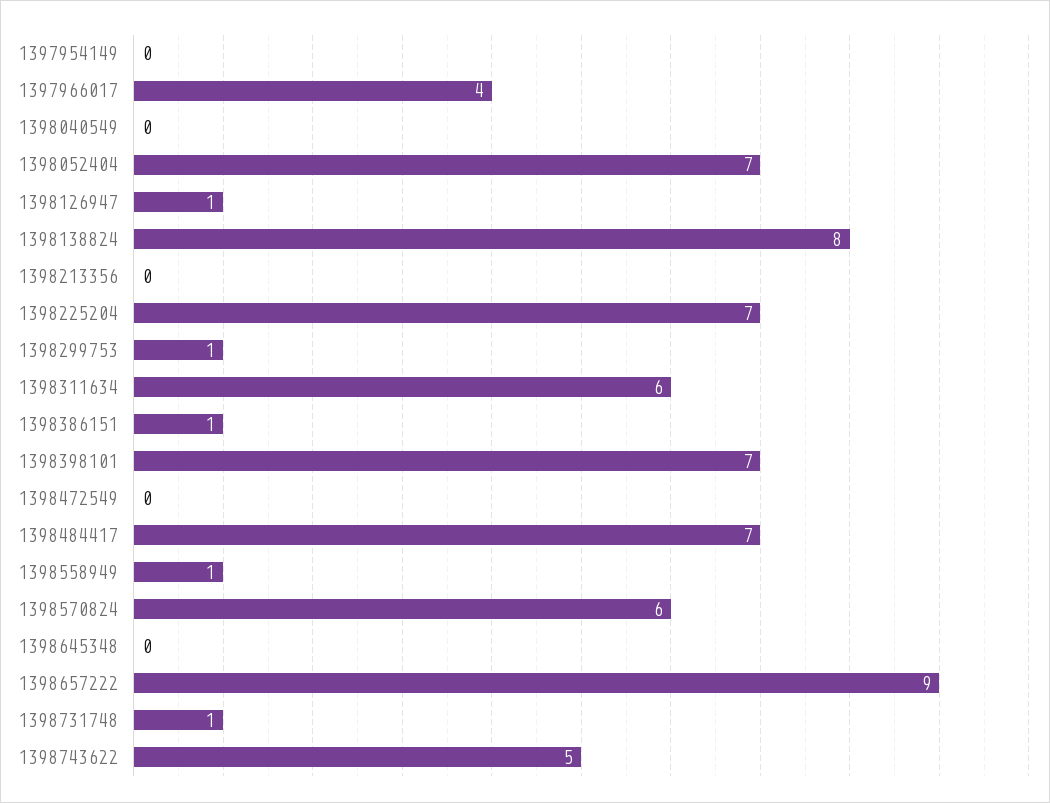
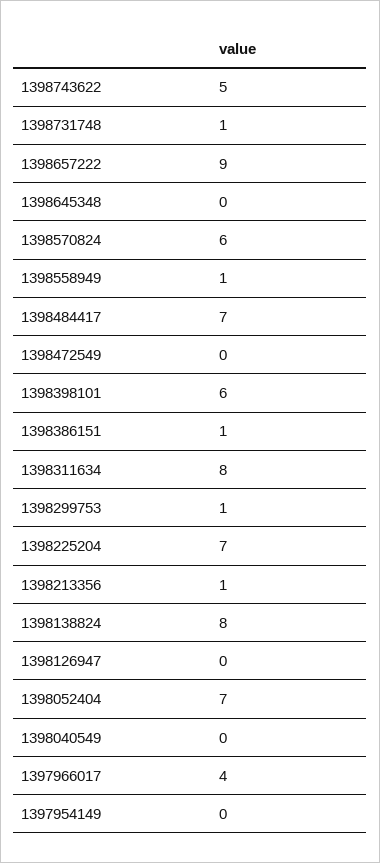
1398126947: 1 -> 0
1398213356: 0 -> 1
1398311634: 6 -> 8
1398398101: 7 -> 6

